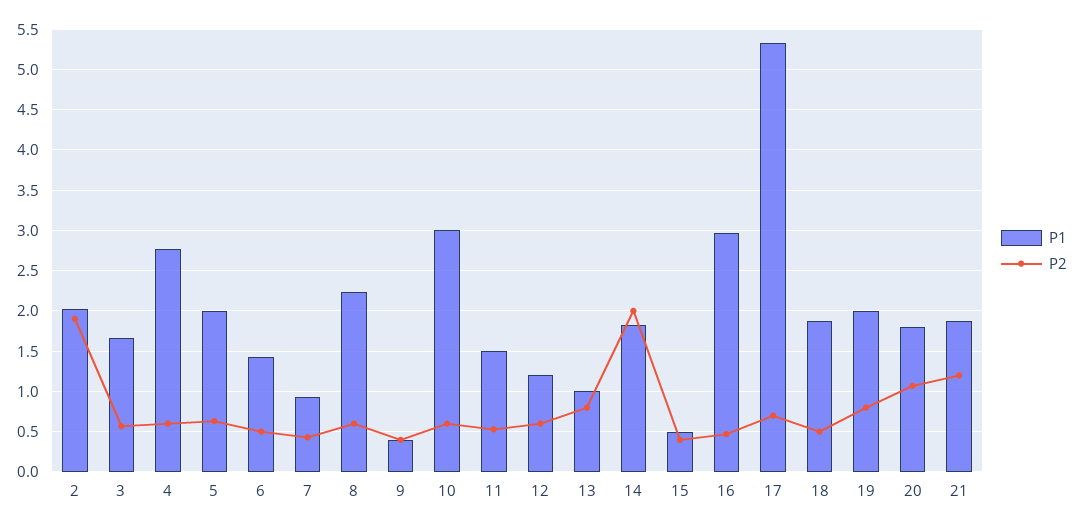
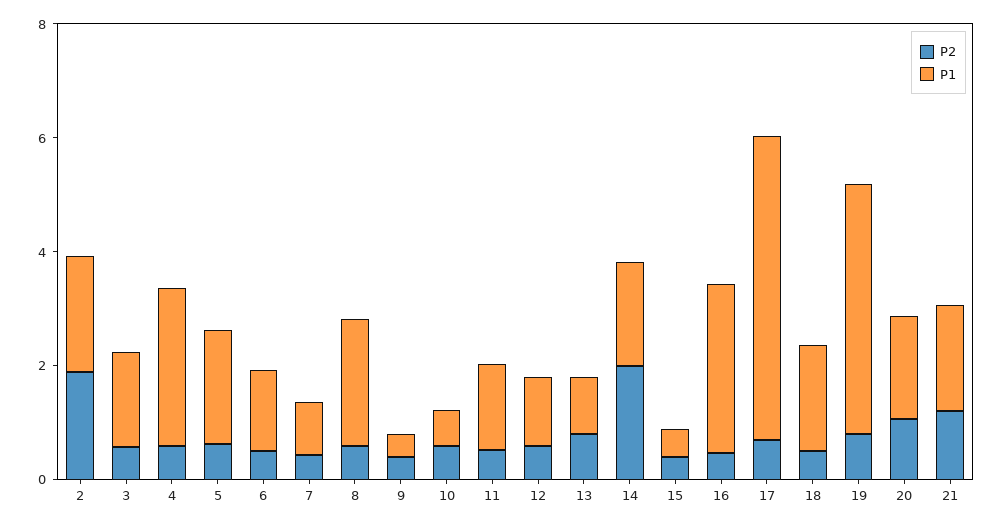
P1, 10: 3 -> 0.5
P1, 19: 2 -> 4.5

